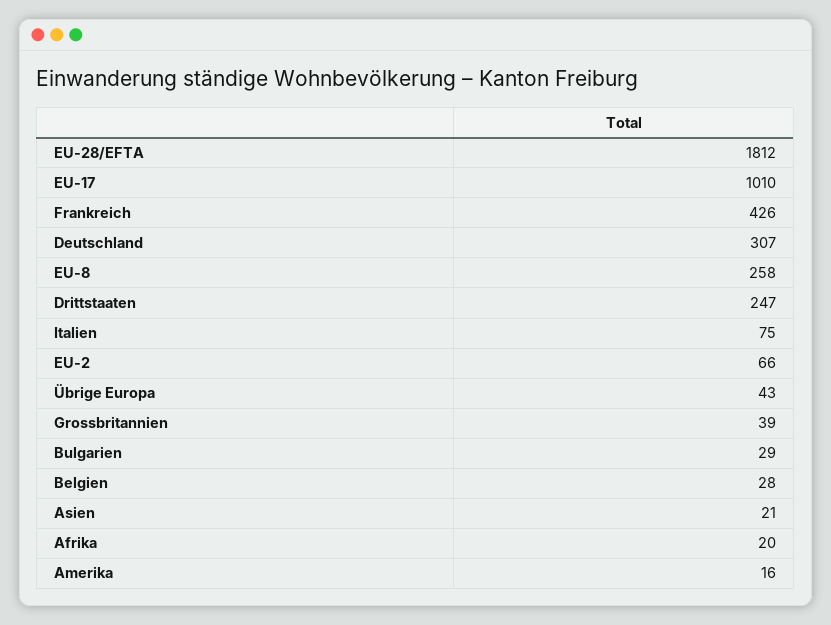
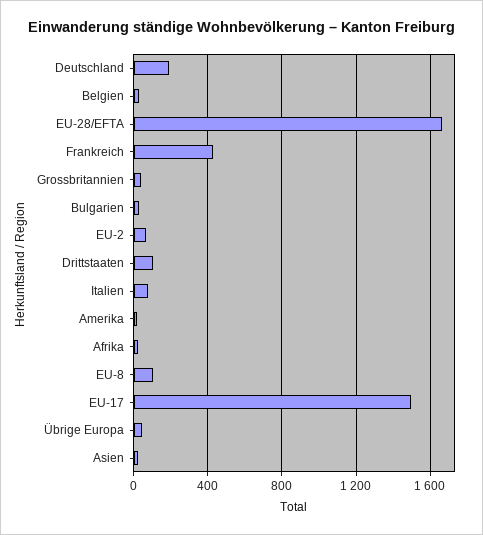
EU-28/EFTA: 1812 -> 1650
EU-17: 1010 -> 1500
Deutschland: 307 -> 200
EU-8: 258 -> 100
Drittstaaten: 247 -> 100

